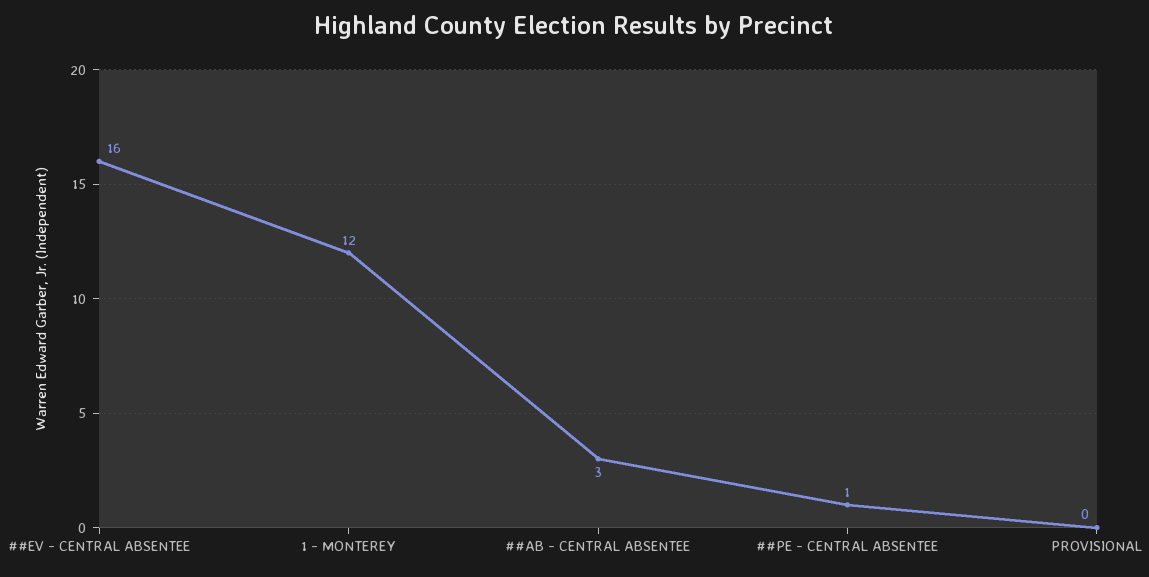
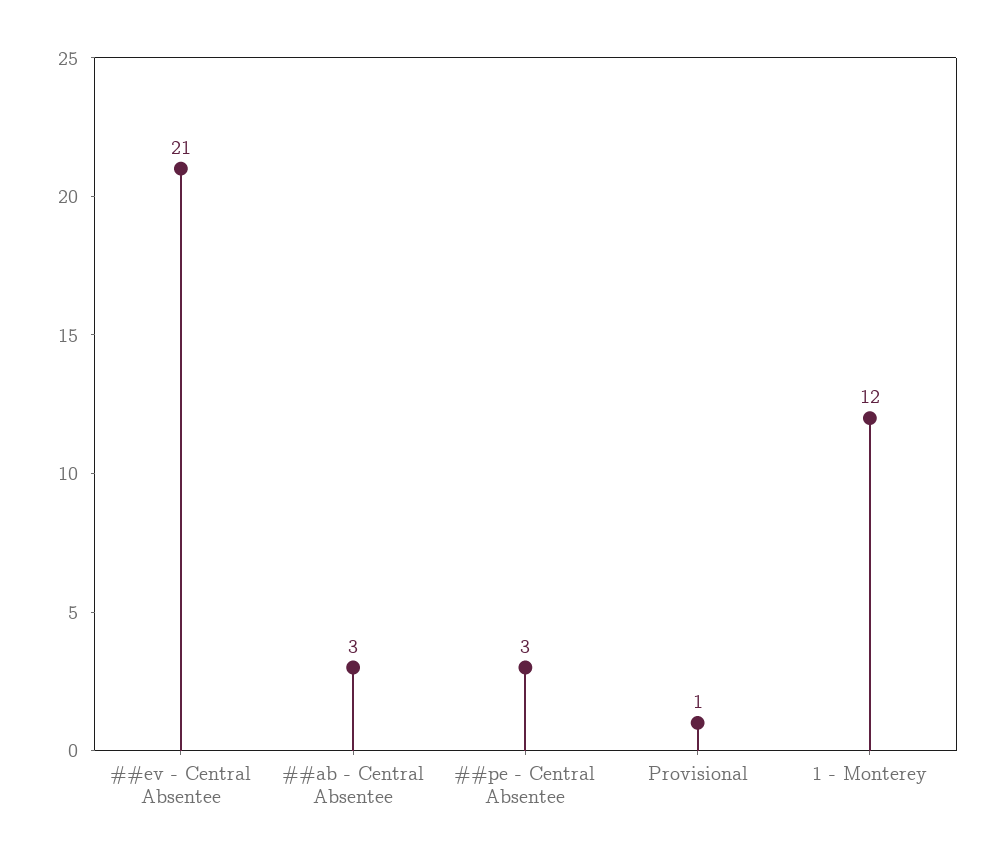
##EV - CENTRAL ABSENTEE: 16 -> 21
##PE - CENTRAL ABSENTEE: 1 -> 3
PROVISIONAL: 0 -> 1

